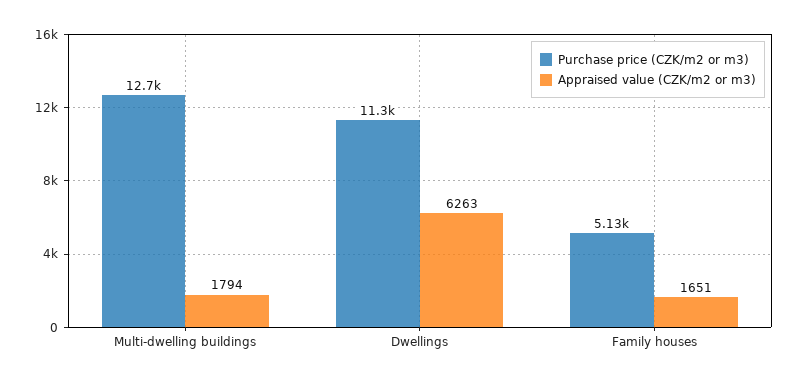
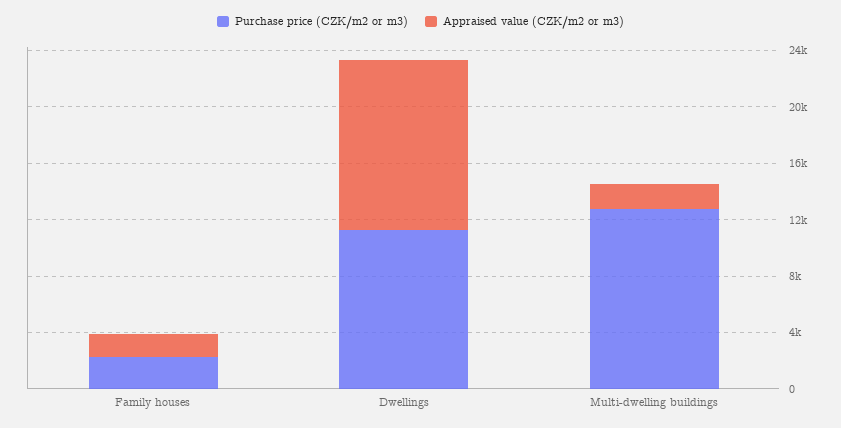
Appraised value (CZK/m2 or m3), Dwellings: 6263 -> 12000
Purchase price (CZK/m2 or m3), Family houses: 5130 -> 2000

